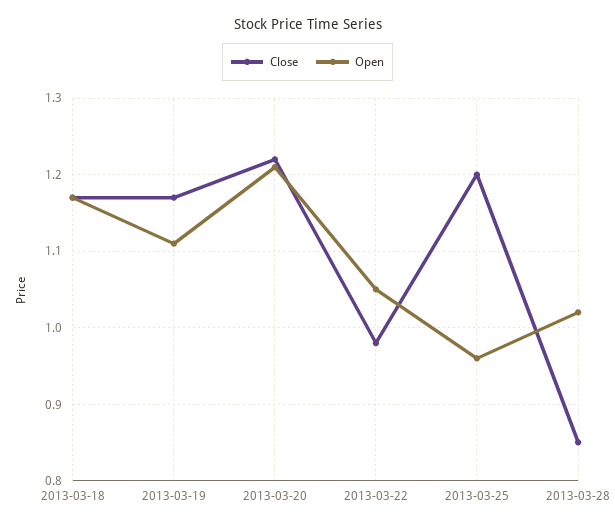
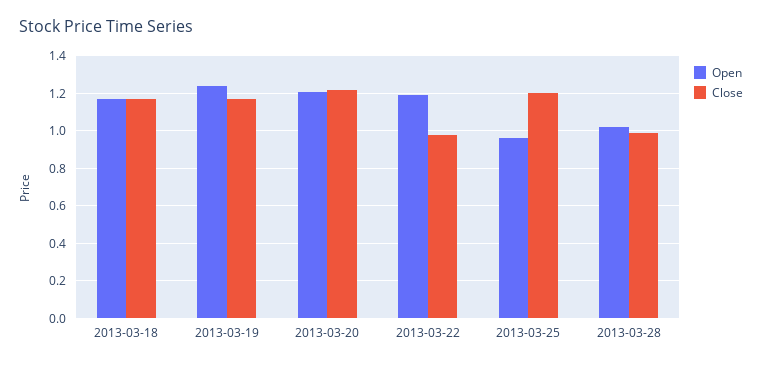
Open, 2013-03-19: 1.11 -> 1.25
Open, 2013-03-22: 1.05 -> 1.2
Close, 2013-03-28: 0.85 -> 1

